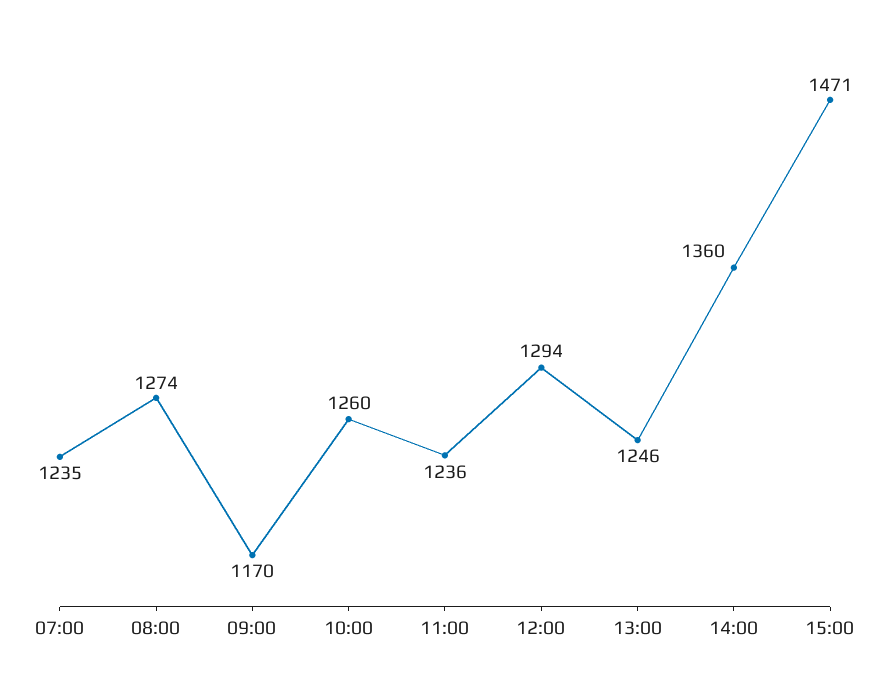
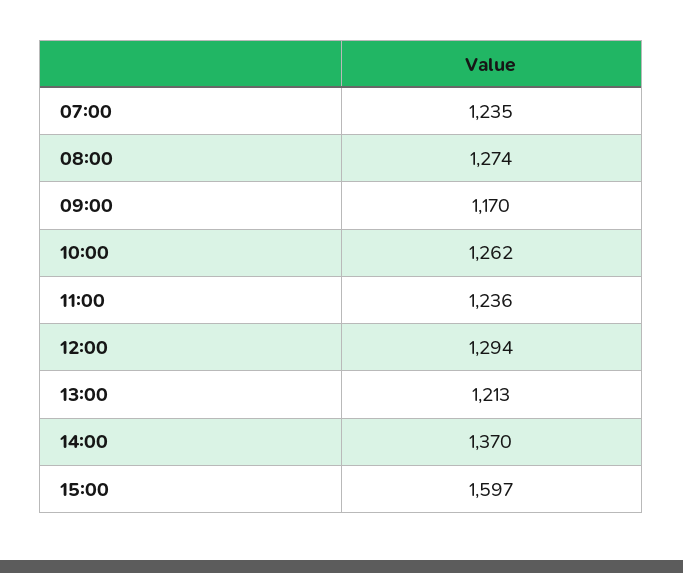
10:00: 1260 -> 1262
13:00: 1246 -> 1213
14:00: 1360 -> 1370
15:00: 1471 -> 1597

